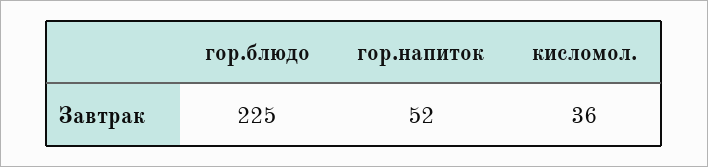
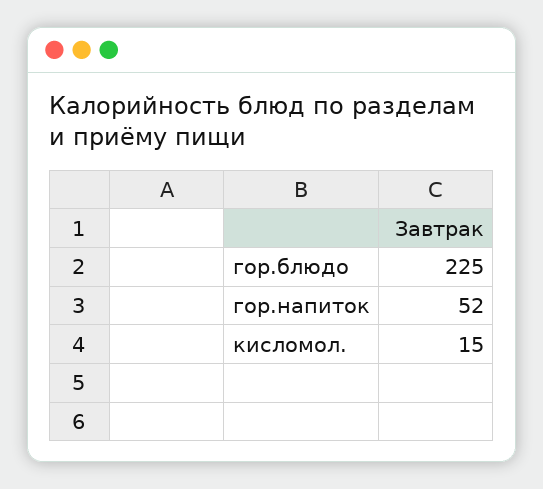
кисломол.: 36 -> 15

